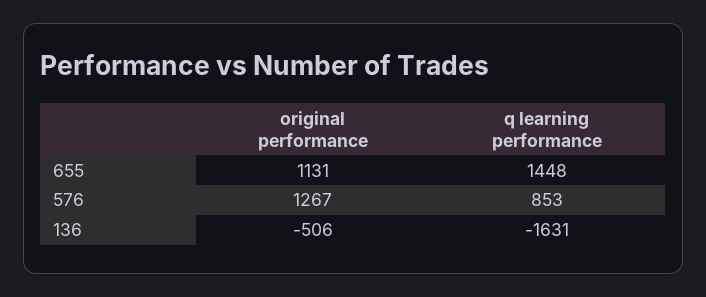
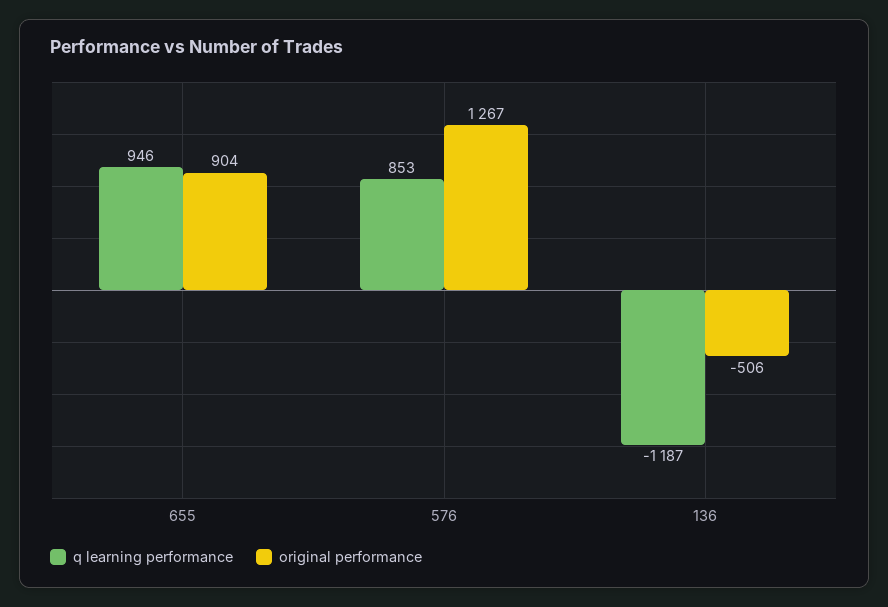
original performance, 655: 1131 -> 904
q learning performance, 655: 1448 -> 946
q learning performance, 136: -1631 -> -1187

